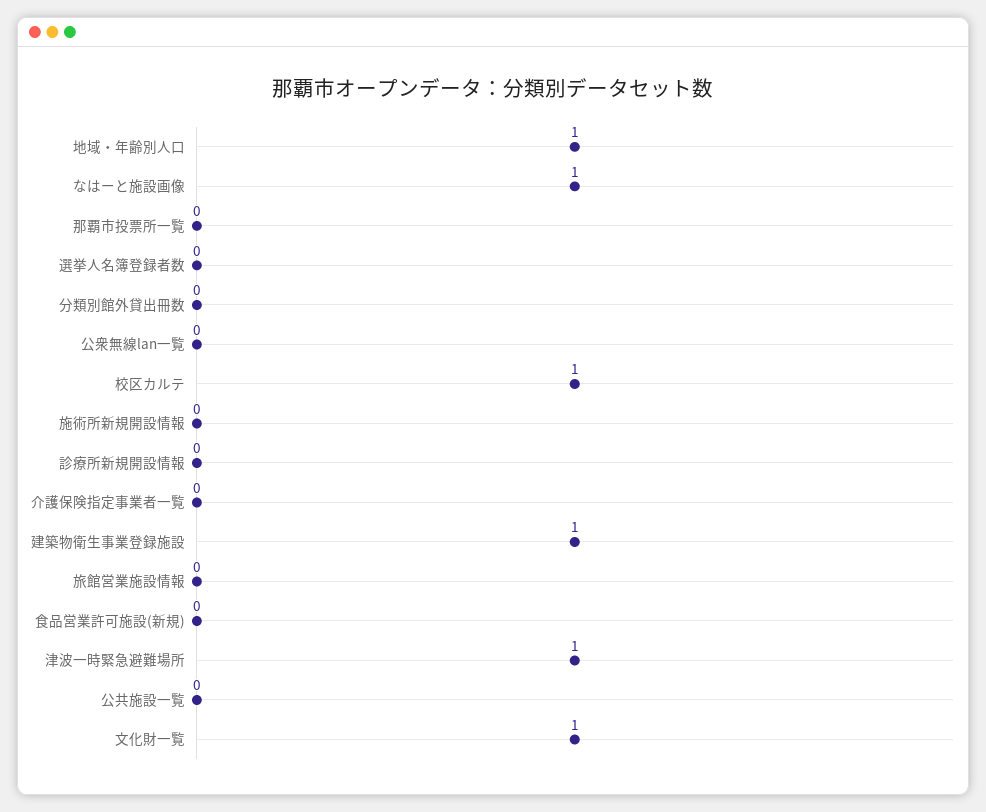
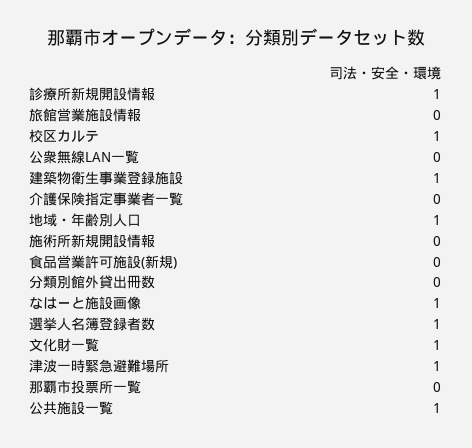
選挙人名簿登録者数: 0 -> 1
診療所新規開設情報: 0 -> 1
公共施設一覧: 0 -> 1

